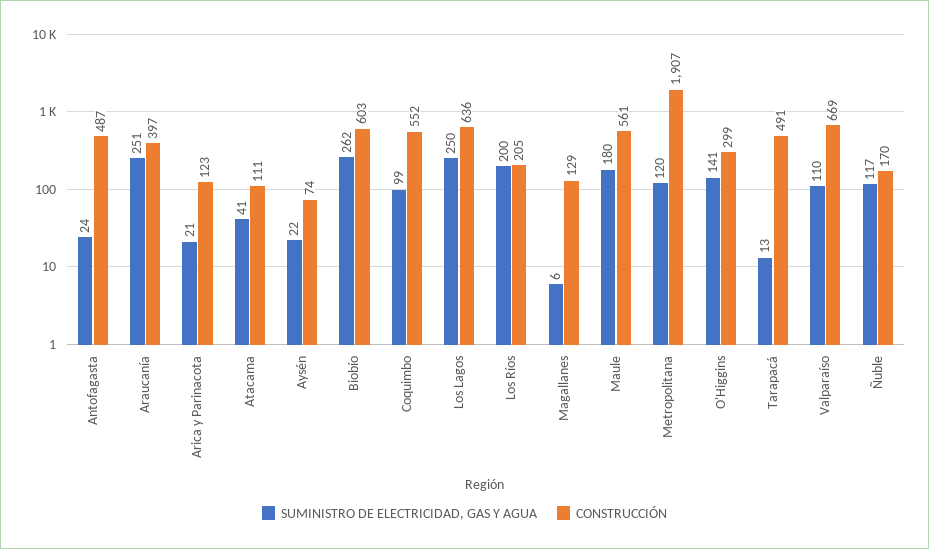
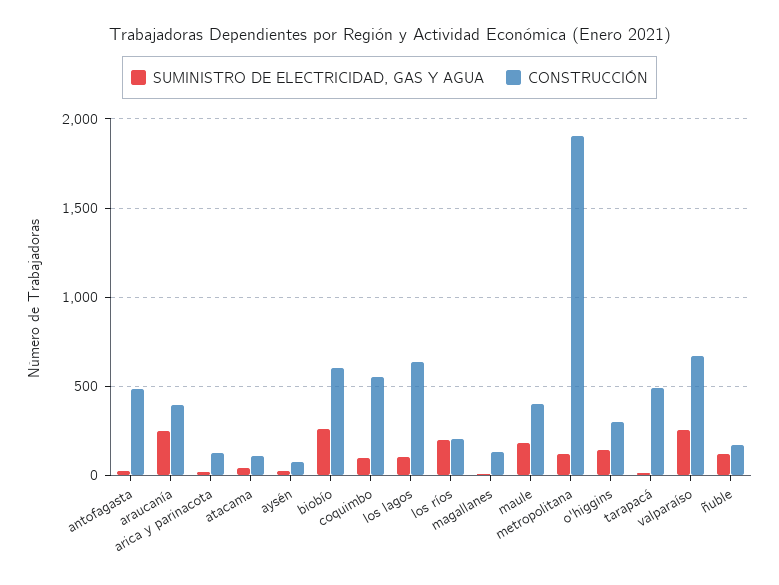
SUMINISTRO DE ELECTRICIDAD, GAS Y AGUA, Los Lagos: 250 -> 100
CONSTRUCCIÓN, Maule: 561 -> 400
SUMINISTRO DE ELECTRICIDAD, GAS Y AGUA, Valparaíso: 110 -> 250

